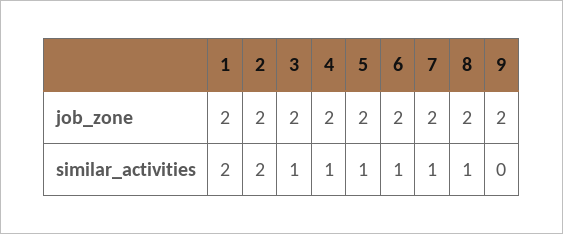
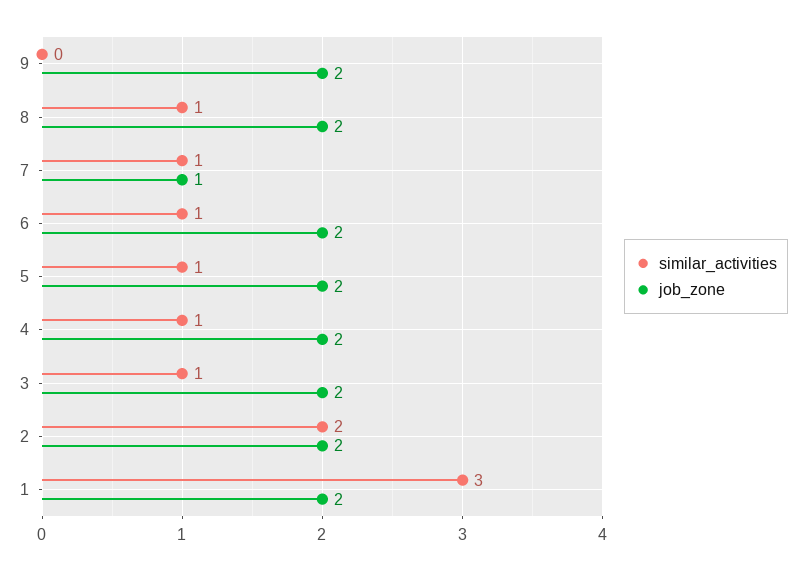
job_zone, 7: 2 -> 1
similar_activities, 1: 2 -> 3

